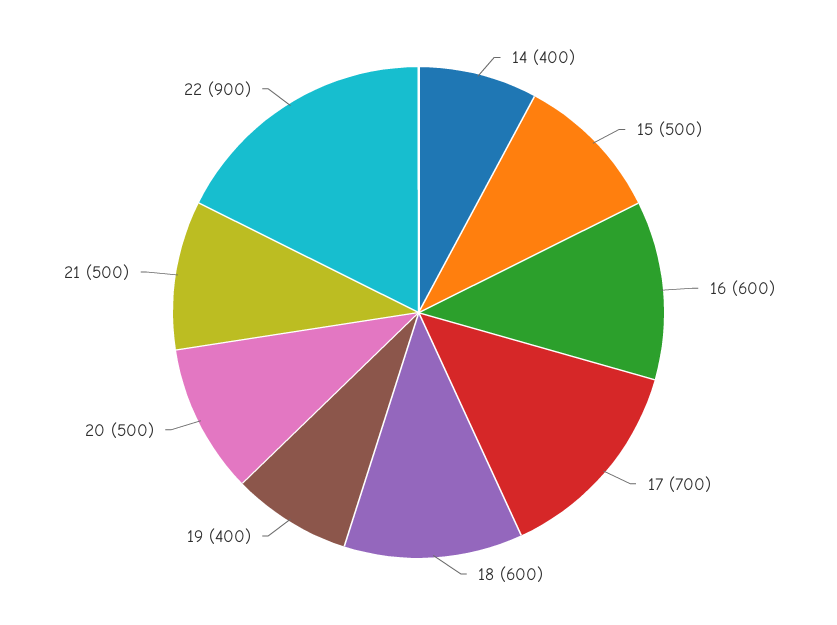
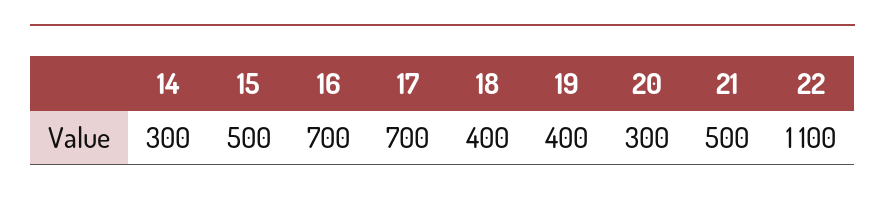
14: 400 -> 300
16: 600 -> 700
18: 600 -> 400
20: 500 -> 300
22: 900 -> 1100

